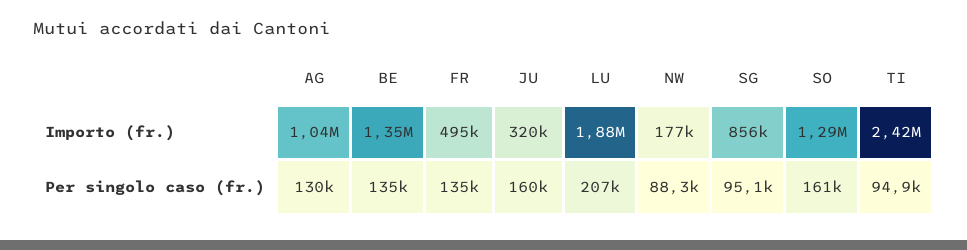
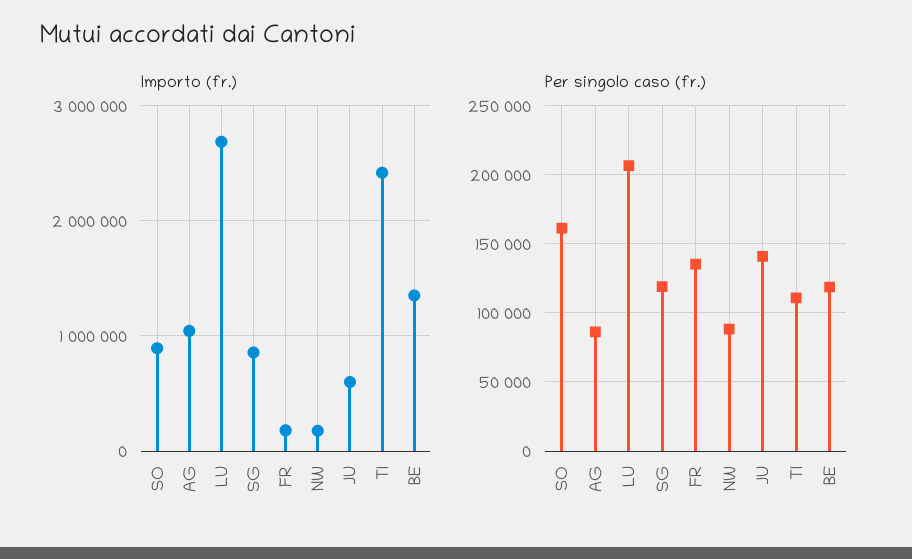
Importo (fr.), FR: 495000 -> 200000
Importo (fr.), JU: 320000 -> 600000
Importo (fr.), LU: 1880000 -> 2700000
Importo (fr.), SO: 1290000 -> 900000
Per singolo caso (fr.), AG: 130000 -> 85000
Per singolo caso (fr.), BE: 135000 -> 120000
Per singolo caso (fr.), JU: 160000 -> 140000
Per singolo caso (fr.), SG: 95100 -> 120000
Per singolo caso (fr.), TI: 94900 -> 110000

